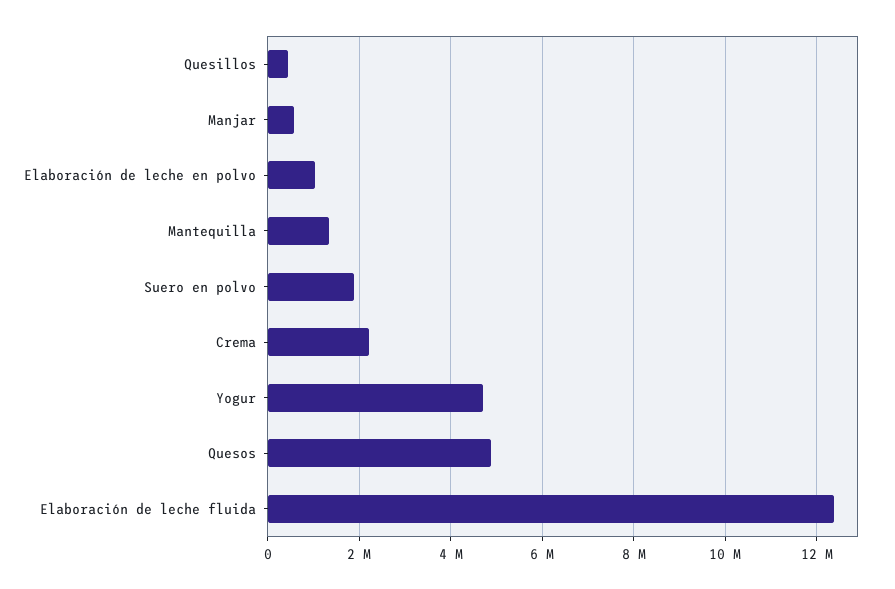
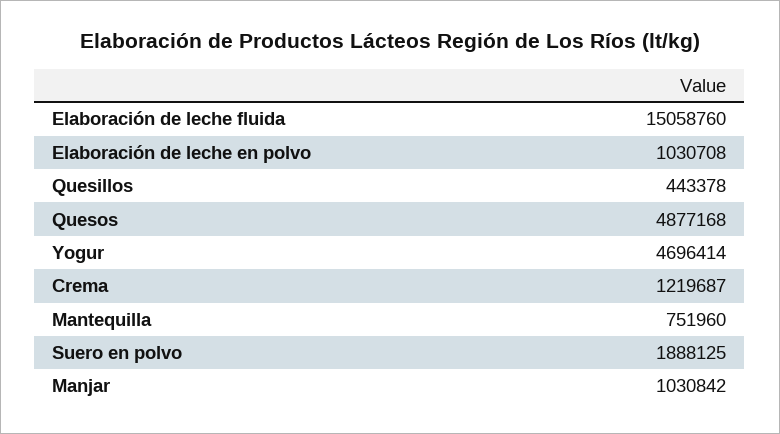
Manjar: 600000 -> 1030842
Mantequilla: 1400000 -> 751960
Crema: 2200000 -> 1219687
Elaboración de leche fluida: 12400000 -> 15058760

